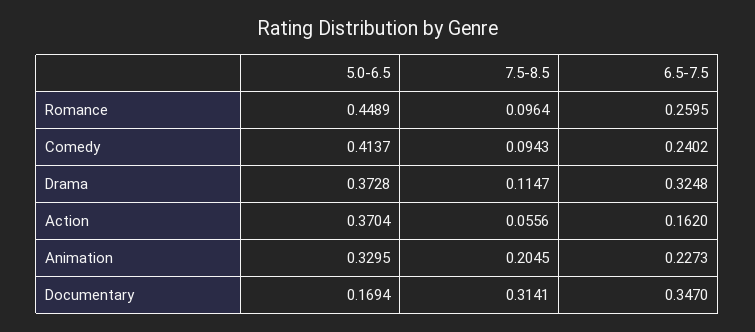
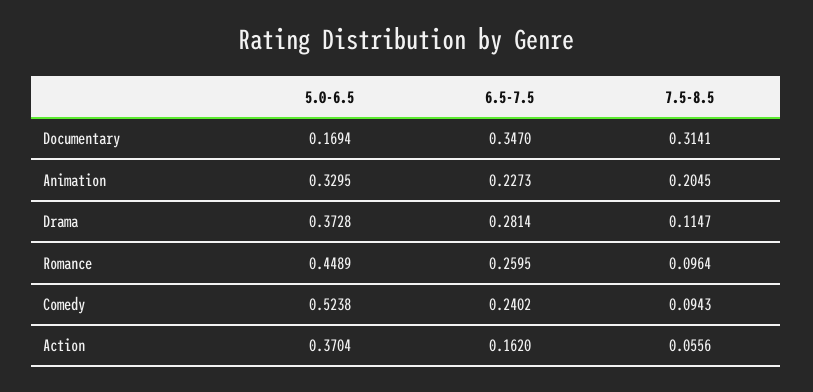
5.0-6.5, Comedy: 0.4137 -> 0.5238
6.5-7.5, Drama: 0.3248 -> 0.2814

